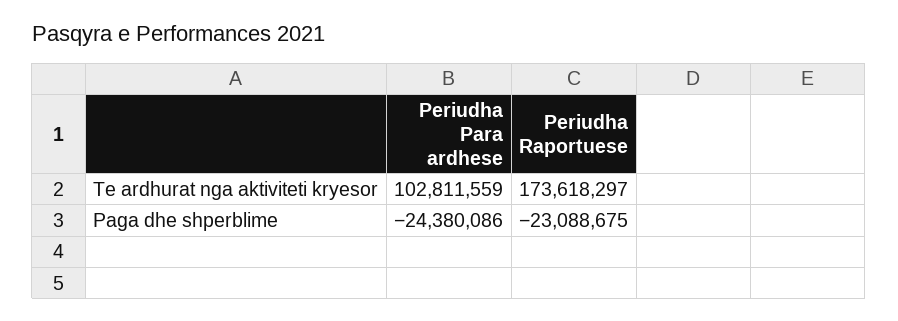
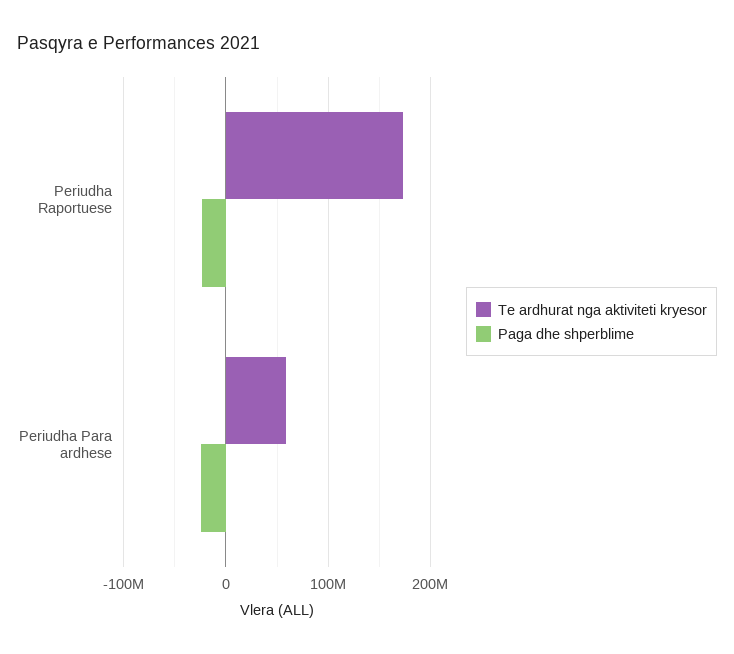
Te ardhurat nga aktiviteti kryesor, Periudha Para ardhese: 102811559 -> 60000000

